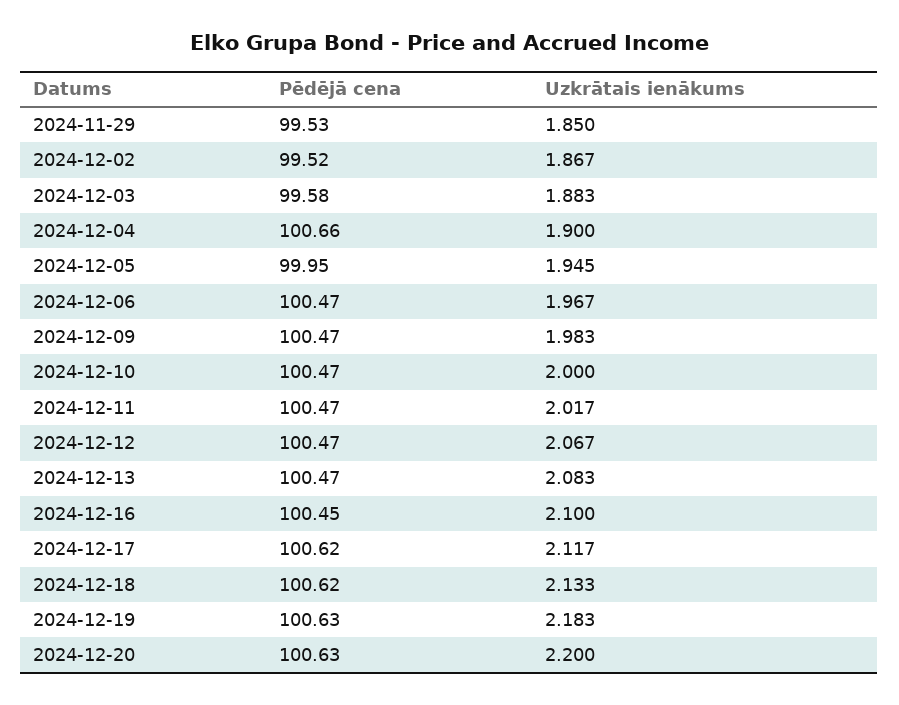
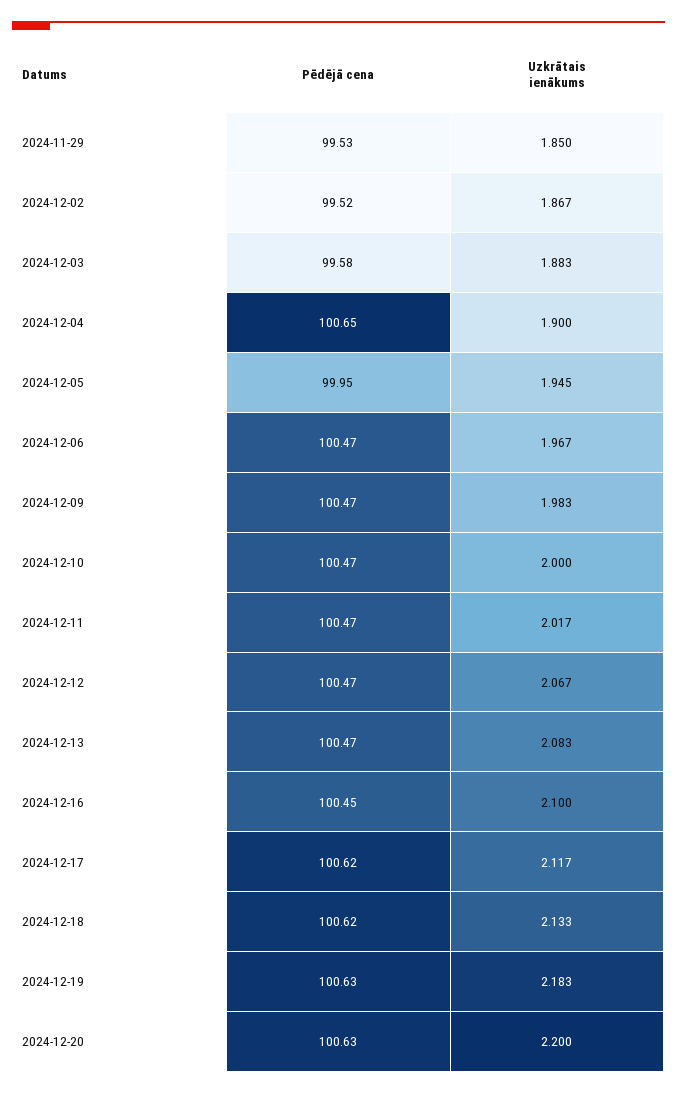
Pēdējā cena, 2024-12-04: 100.66 -> 100.65

